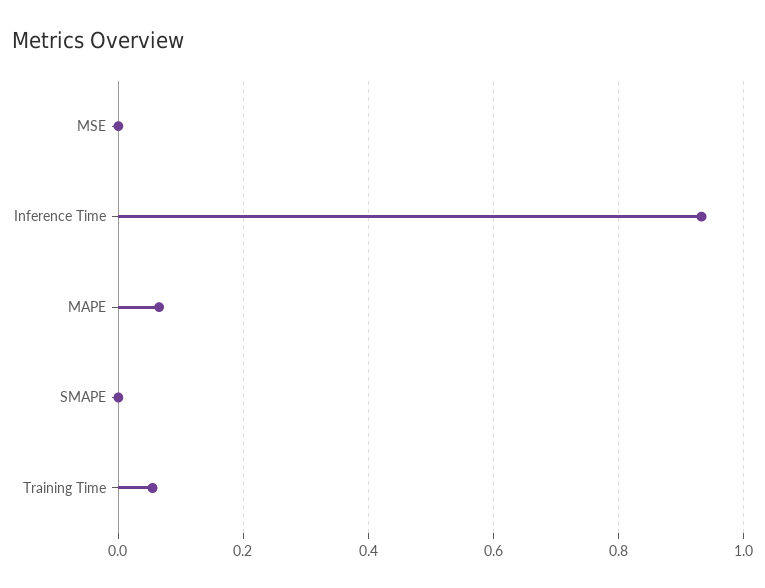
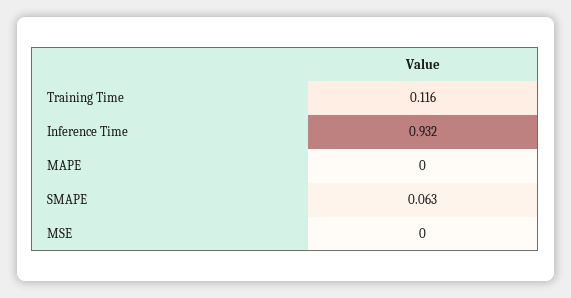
MAPE: 0.06 -> 0
SMAPE: 0 -> 0.063
Training Time: 0.06 -> 0.116

